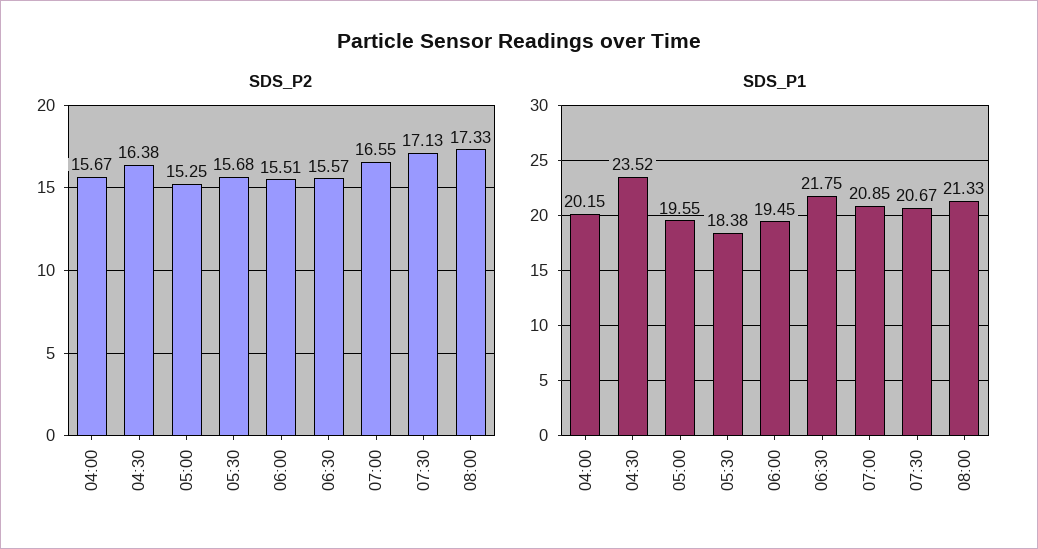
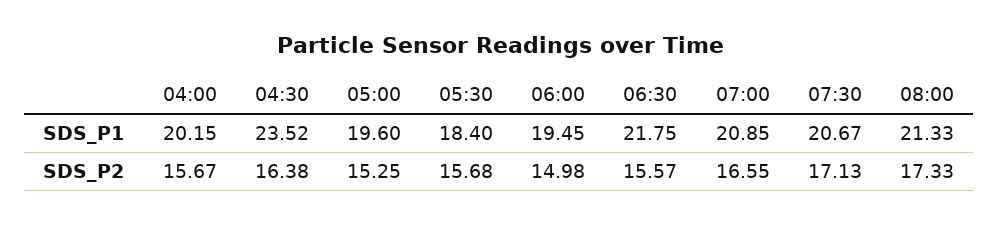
SDS_P2, 06:00: 15.51 -> 14.98
SDS_P1, 05:00: 19.55 -> 19.6
SDS_P1, 05:30: 18.38 -> 18.4

